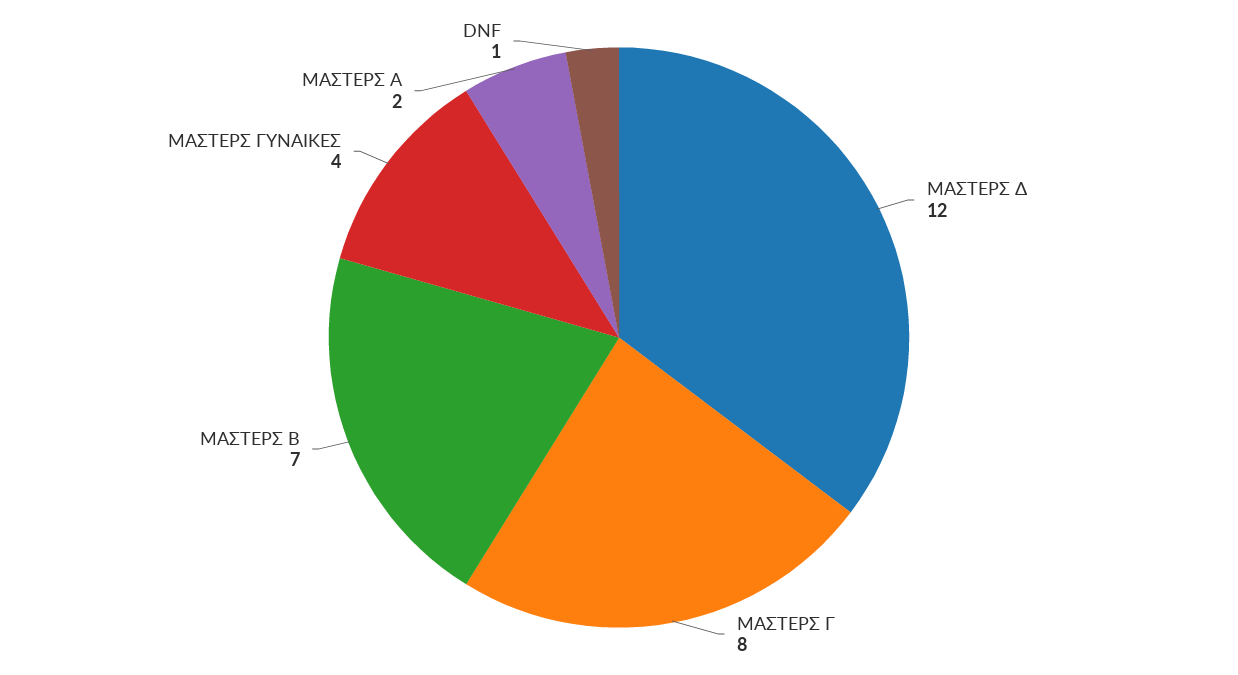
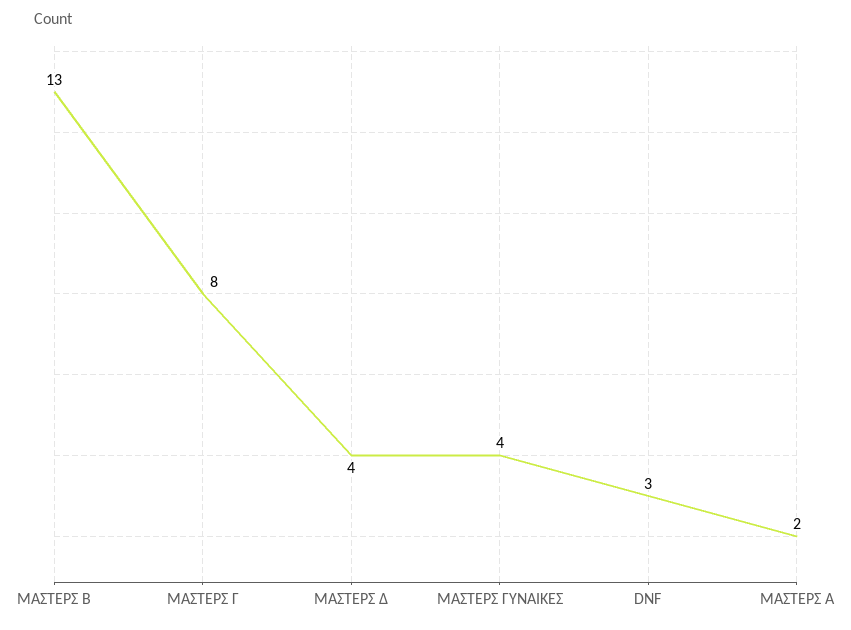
ΜΑΣΤΕΡΣ Δ: 12 -> 4
ΜΑΣΤΕΡΣ Β: 7 -> 13
DNF: 1 -> 3

